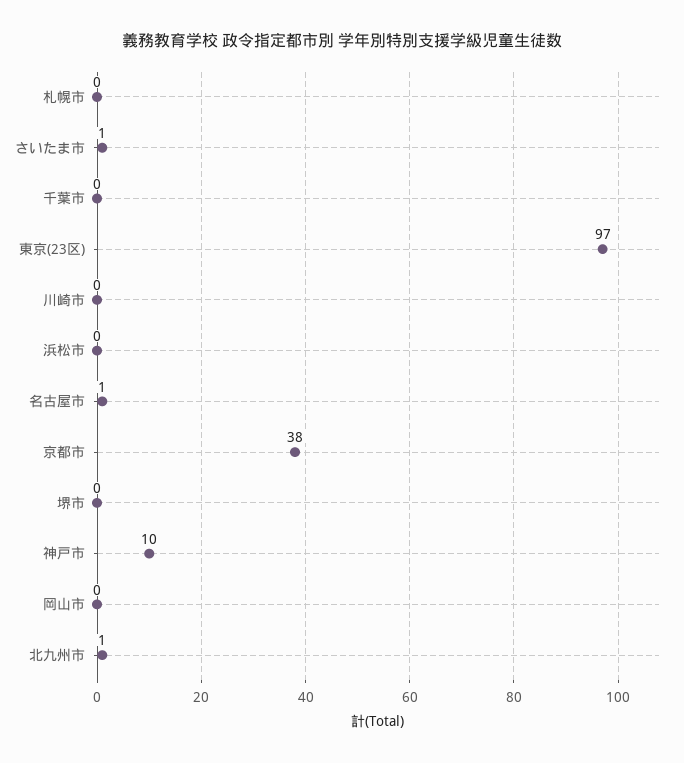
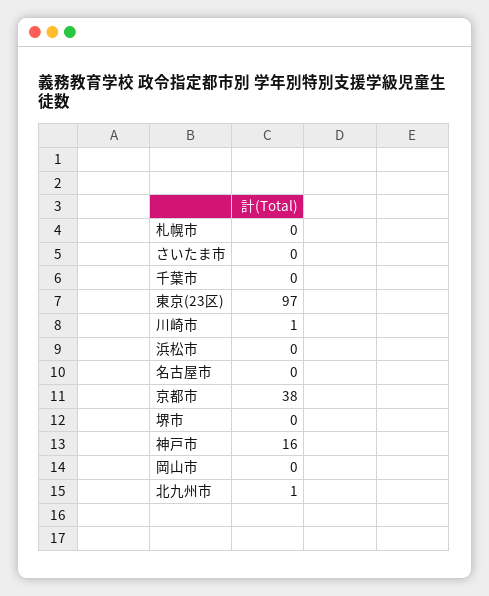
さいたま市: 1 -> 0
川崎市: 0 -> 1
名古屋市: 1 -> 0
神戸市: 10 -> 16

